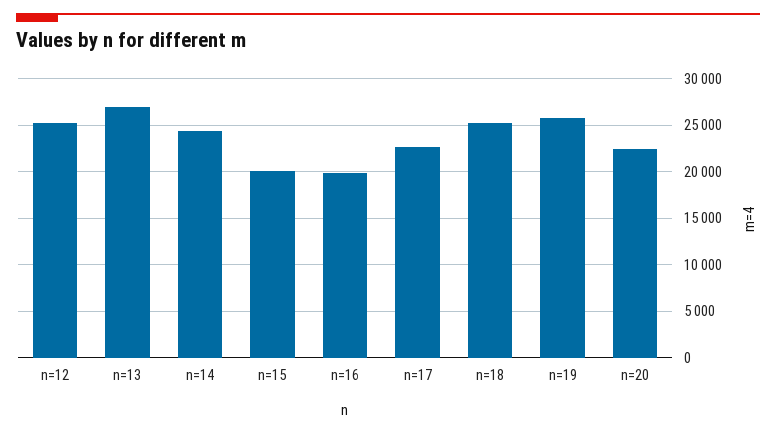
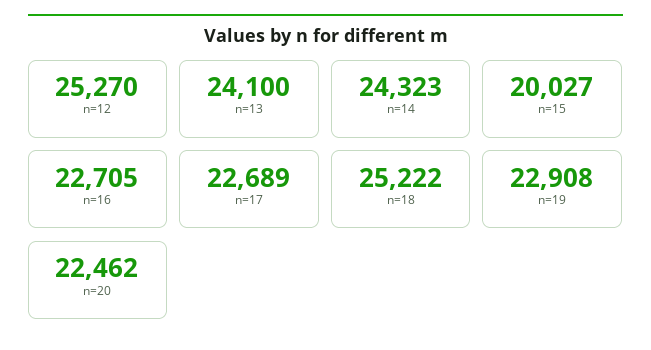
n=13: 27000 -> 24100
n=16: 20000 -> 22705
n=19: 26000 -> 22908

